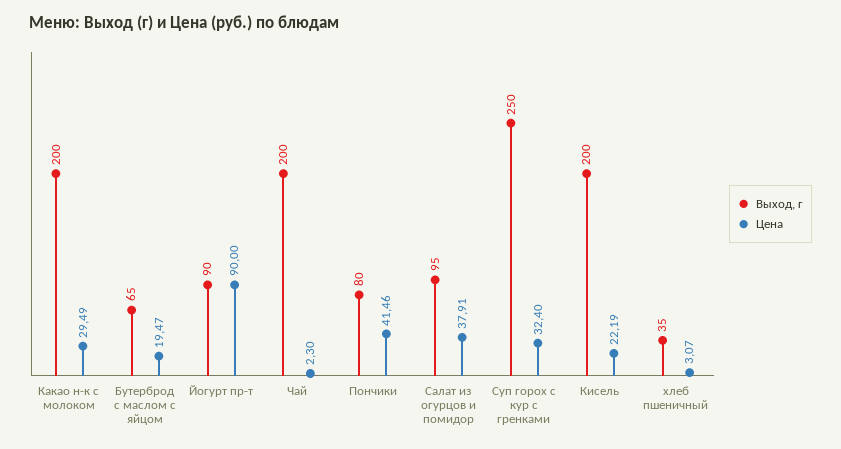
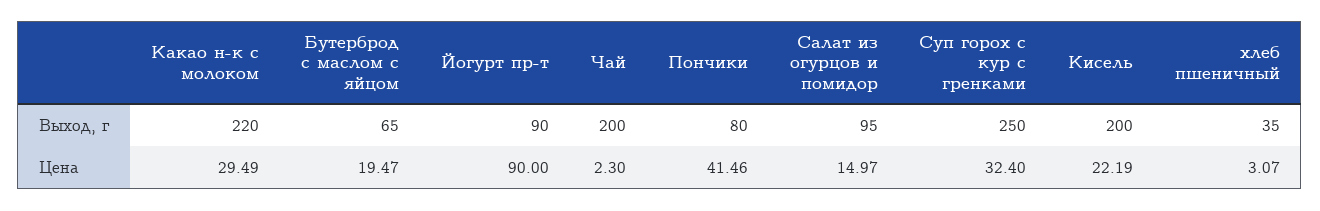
Выход, г, Какао н-к с молоком: 200 -> 220
Цена, Салат из огурцов и помидор: 37.91 -> 14.97

